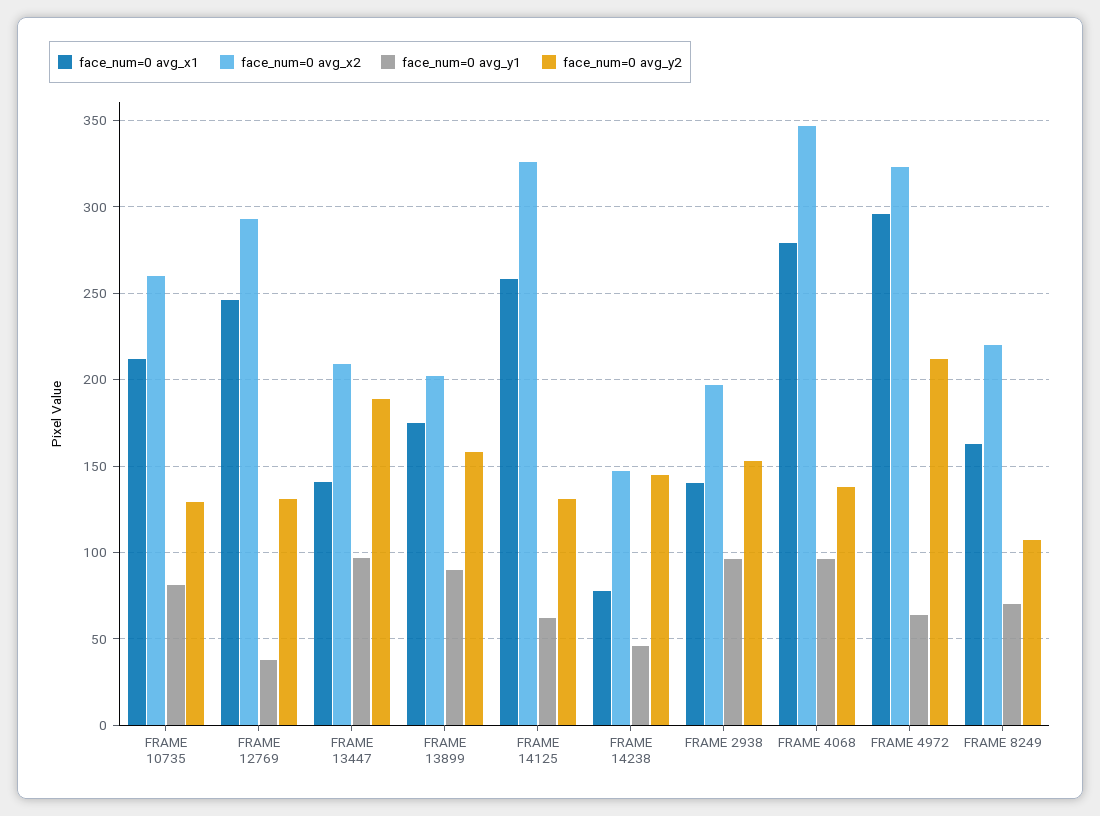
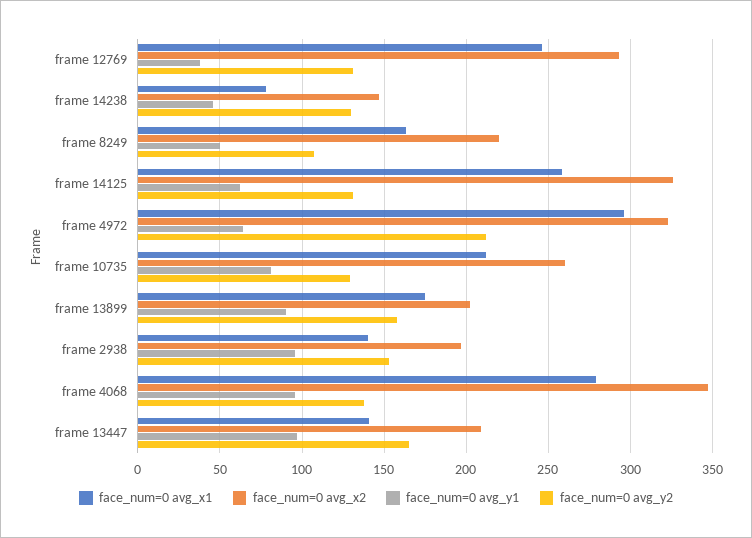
face_num=0 avg_y2, FRAME 13447: 190 -> 165
face_num=0 avg_y2, FRAME 14238: 145 -> 130
face_num=0 avg_y1, FRAME 8249: 70 -> 50

